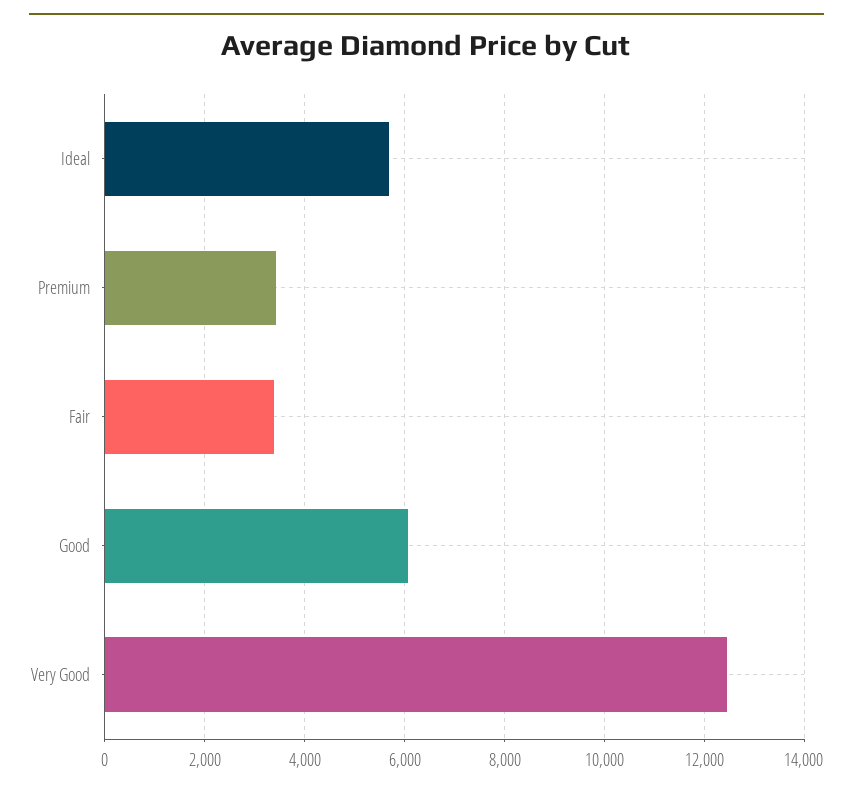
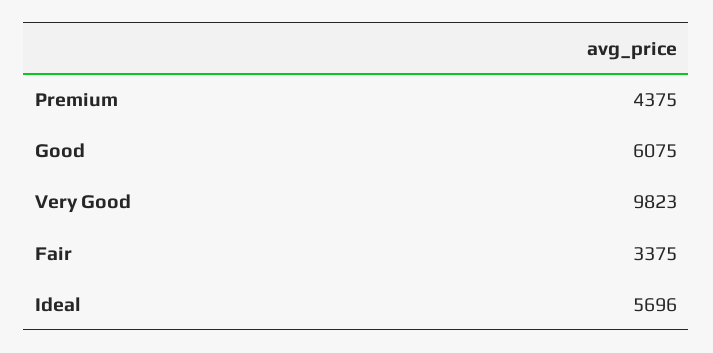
Premium: 3400 -> 4375
Very Good: 12400 -> 9823

